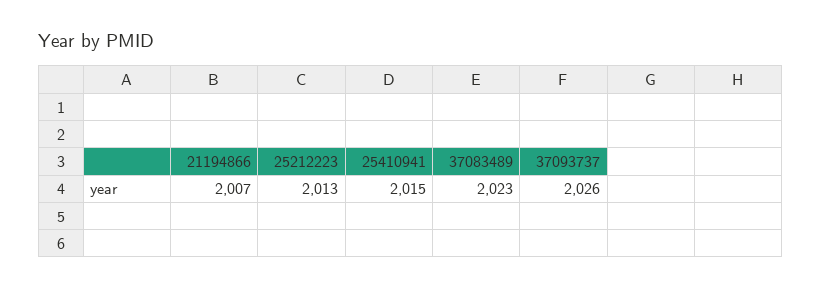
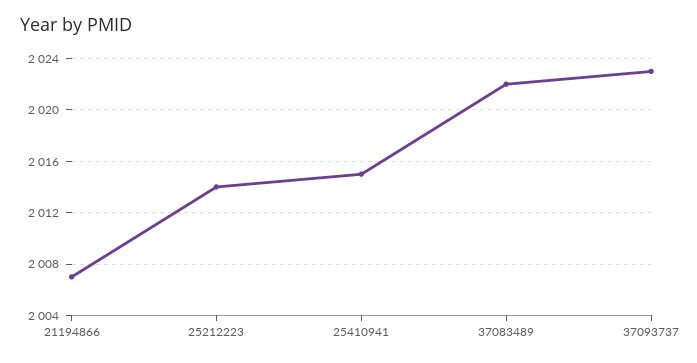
25212223: 2013 -> 2014
37083489: 2023 -> 2022
37093737: 2026 -> 2023

